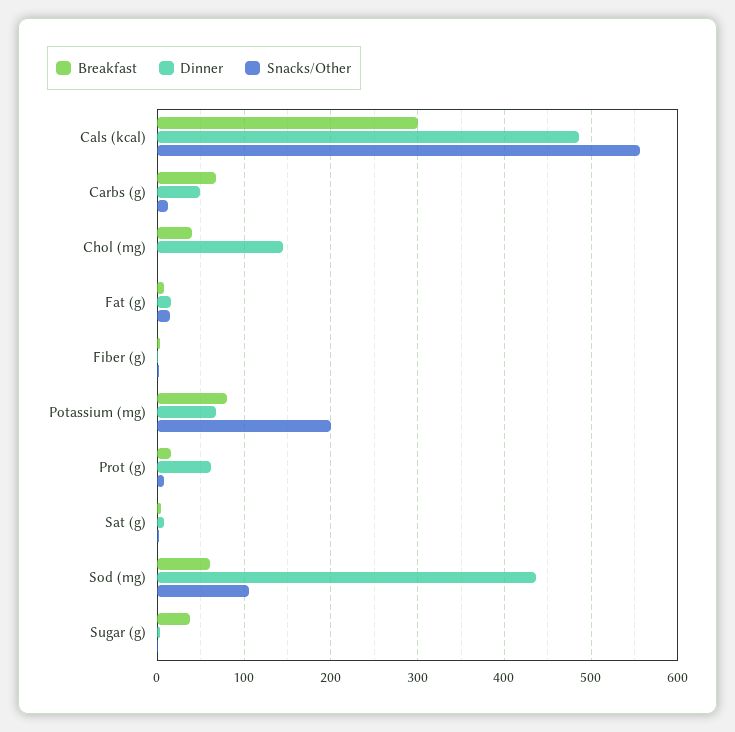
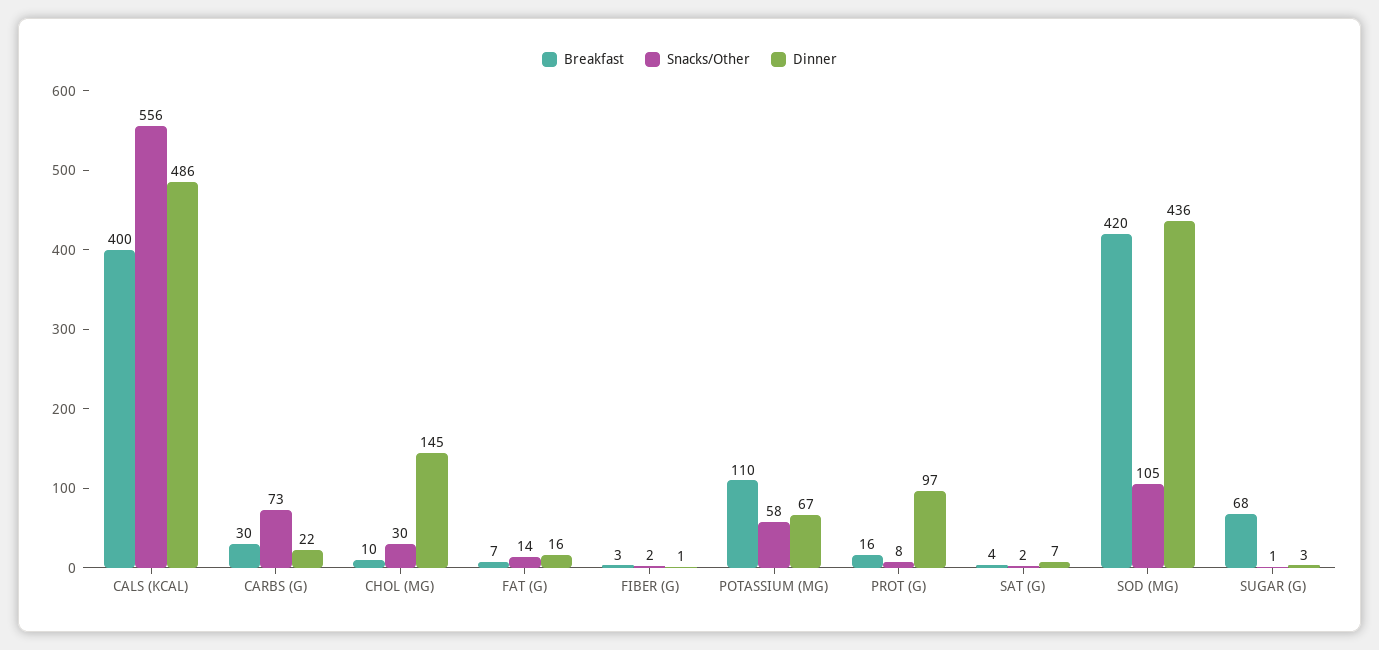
Breakfast, Cals (kcal): 300 -> 400
Breakfast, Carbs (g): 70 -> 30
Dinner, Carbs (g): 50 -> 22
Snacks/Other, Carbs (g): 10 -> 73
Breakfast, Chol (mg): 40 -> 10
Snacks/Other, Chol (mg): 0 -> 30
Breakfast, Potassium (mg): 80 -> 110
Snacks/Other, Potassium (mg): 200 -> 58
Dinner, Prot (g): 60 -> 97
Breakfast, Sod (mg): 60 -> 420
Breakfast, Sugar (g): 40 -> 68

